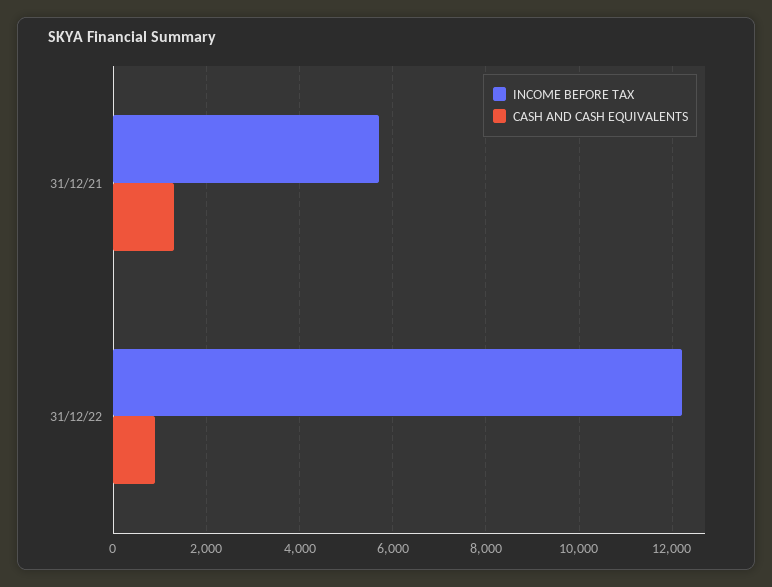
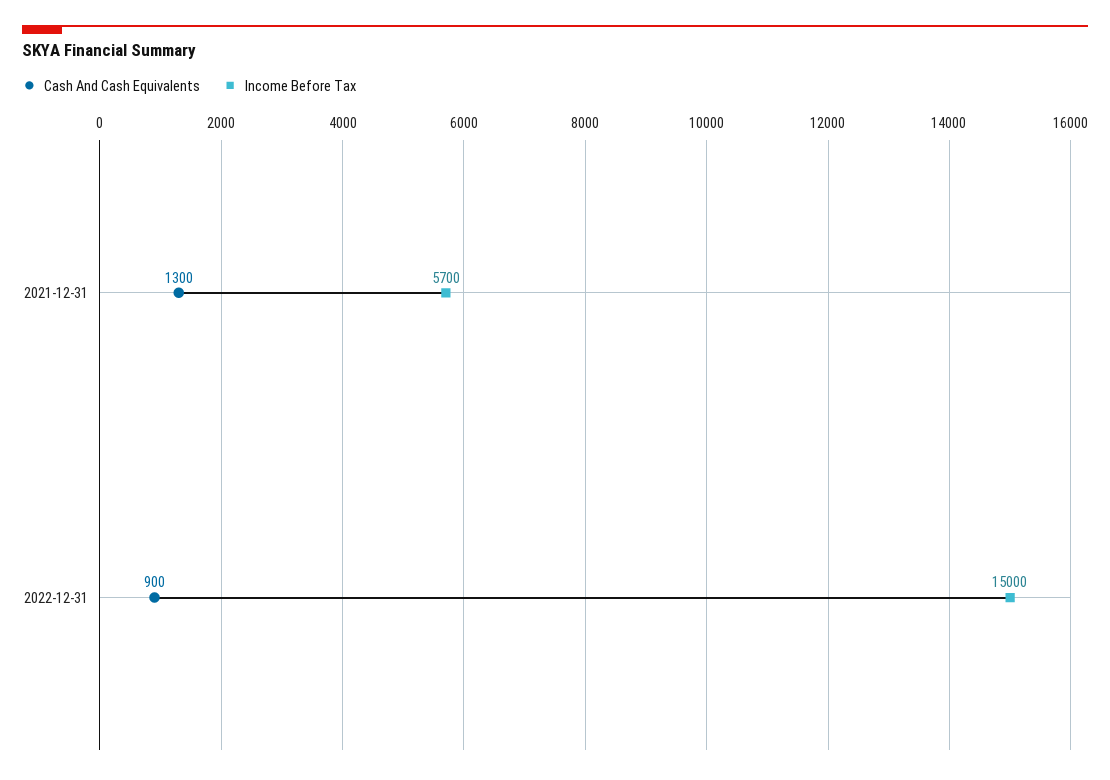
INCOME BEFORE TAX, 31/12/22: 12200 -> 15000

